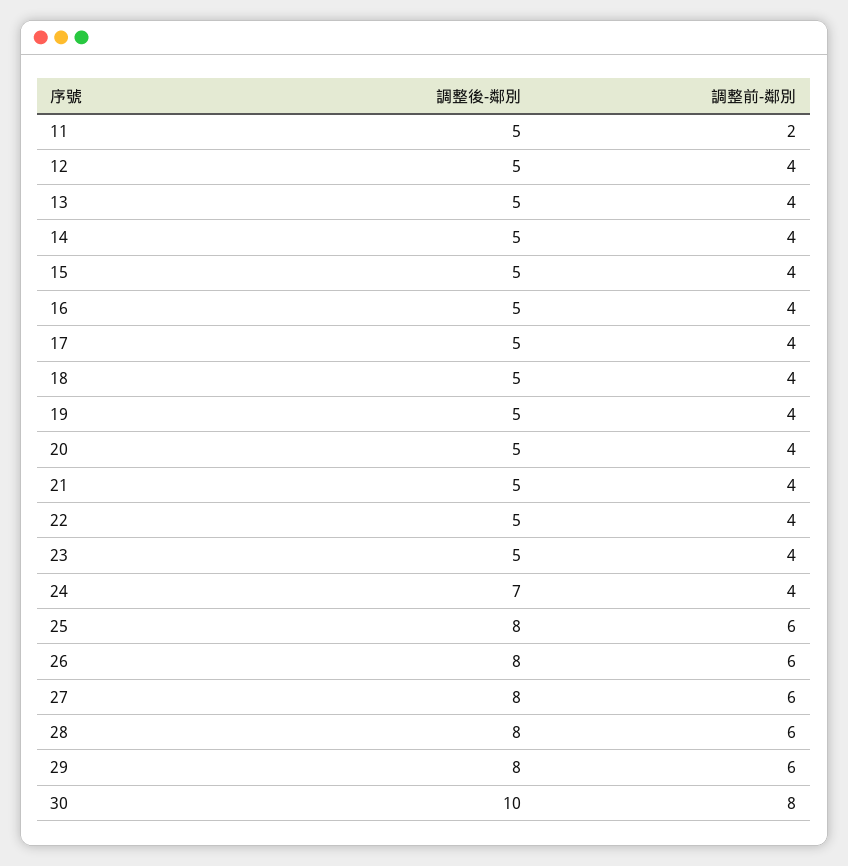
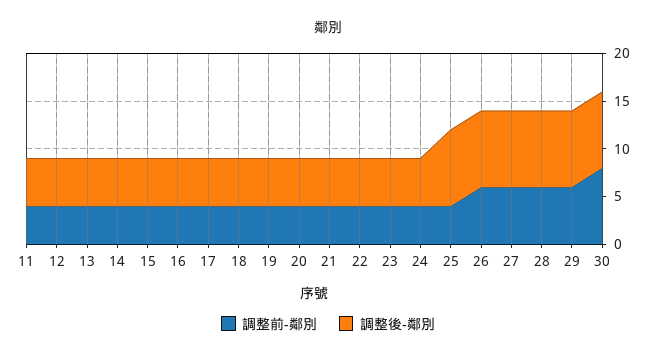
調整前-鄰別, 11: 2 -> 4
調整後-鄰別, 24: 7 -> 5
調整前-鄰別, 25: 6 -> 4
調整後-鄰別, 30: 10 -> 8

